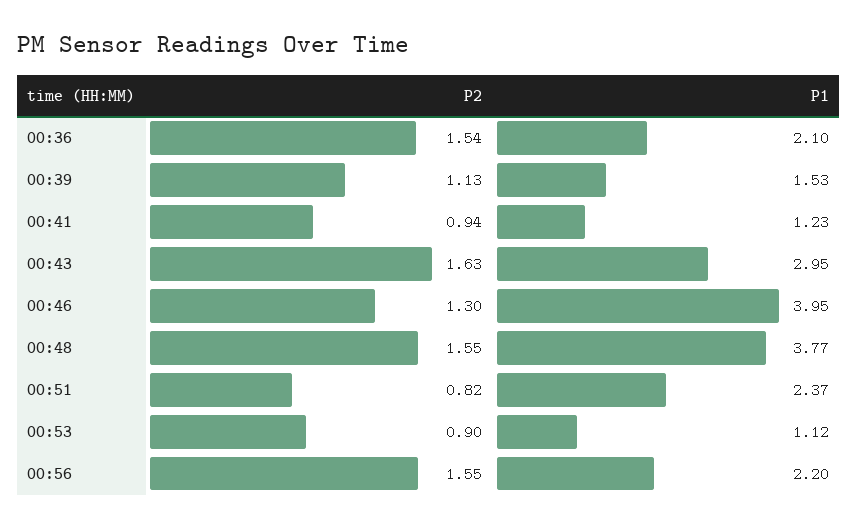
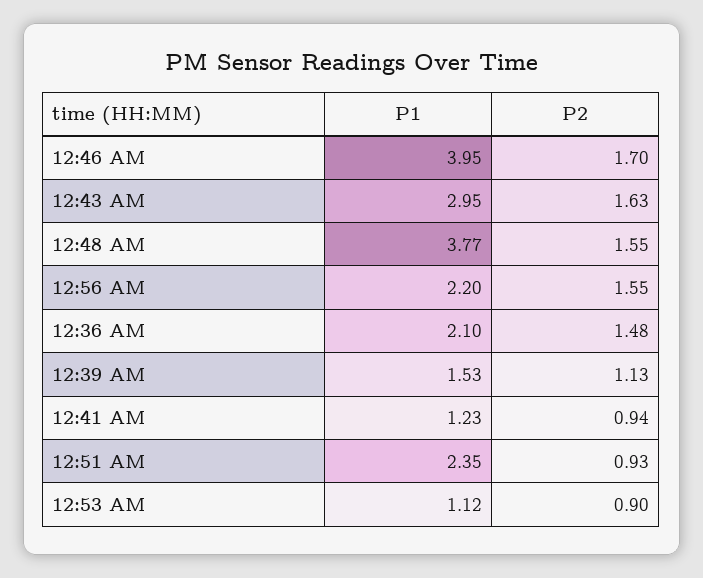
P2, 00:36: 1.54 -> 1.48
P2, 00:46: 1.3 -> 1.7
P2, 00:51: 0.82 -> 0.93
P1, 00:51: 2.37 -> 2.35

